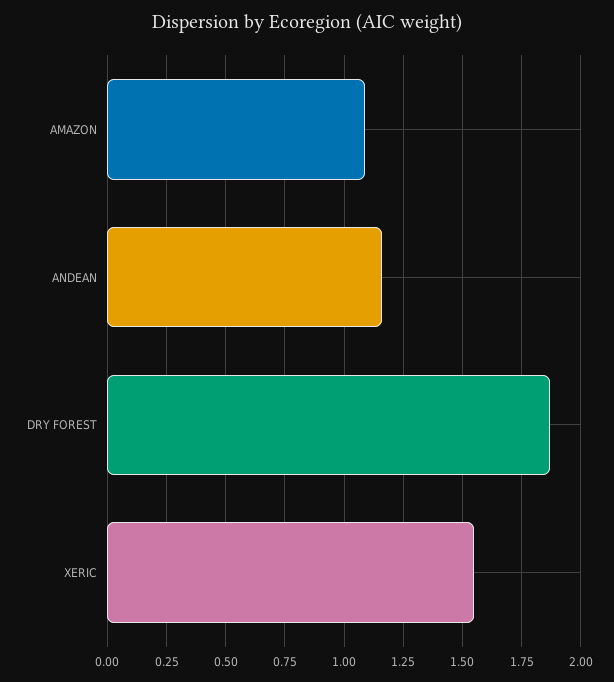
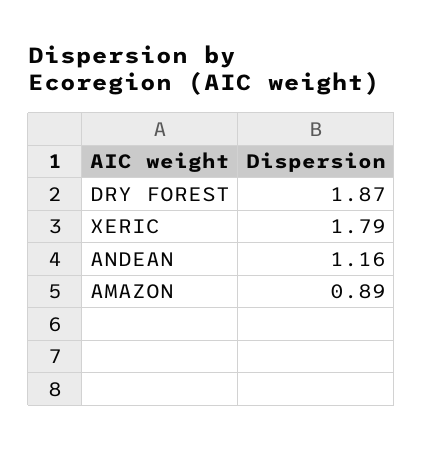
AMAZON: 1.1 -> 0.89
XERIC: 1.55 -> 1.79

